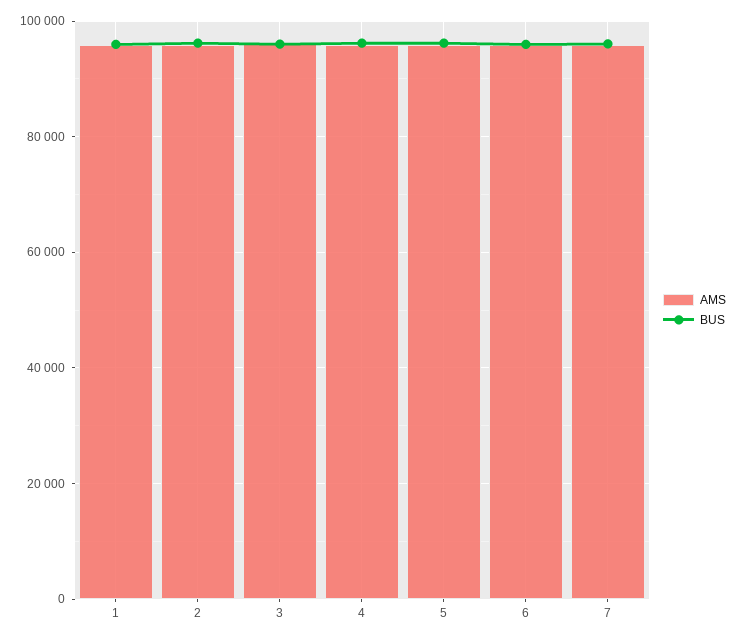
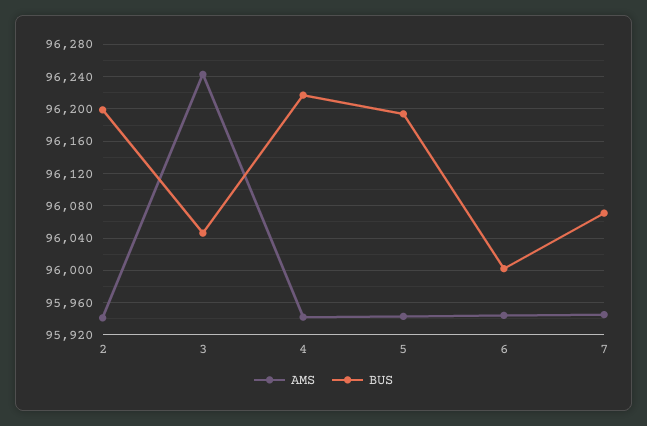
AMS, 1: 96000 -> none
BUS, 1: 96000 -> none

